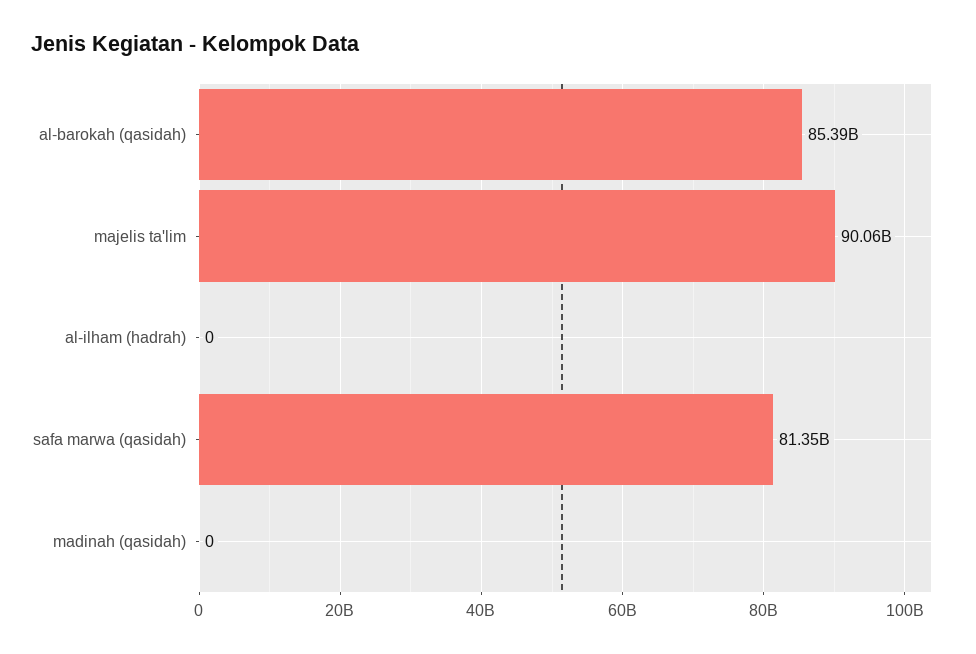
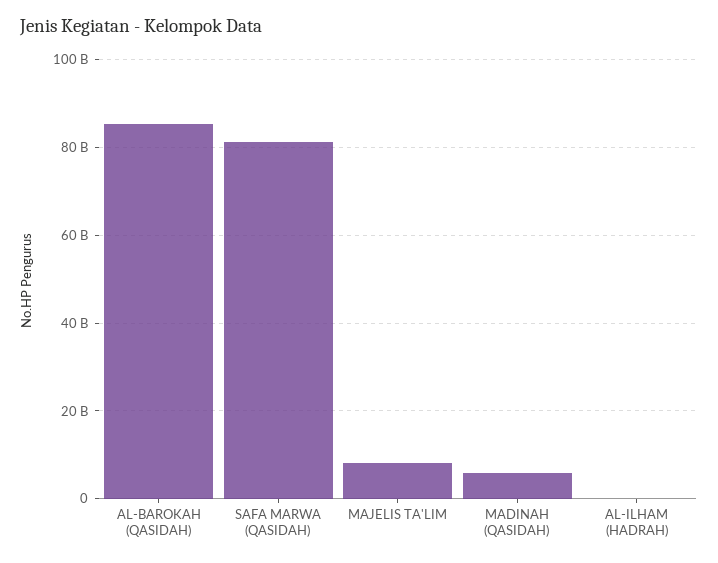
majelis ta'lim: 90060000000 -> 8000000000
madinah (qasidah): 0 -> 6000000000

